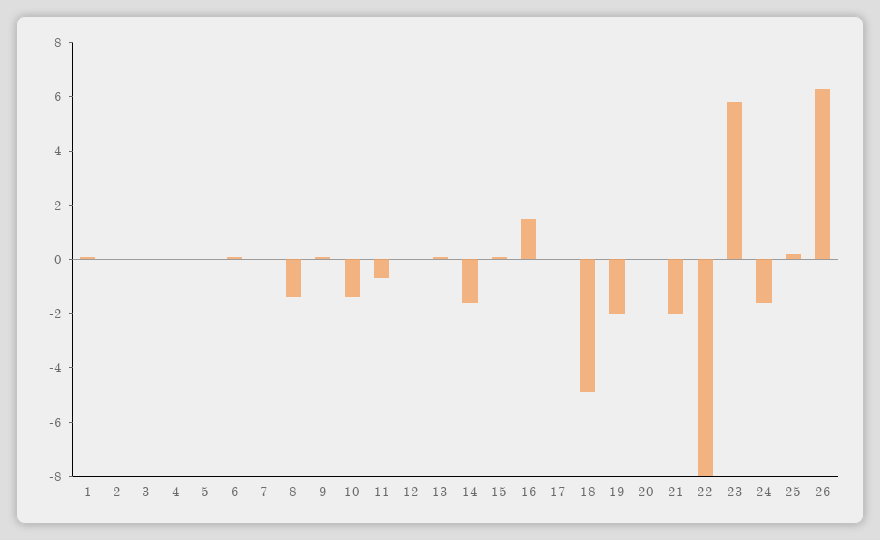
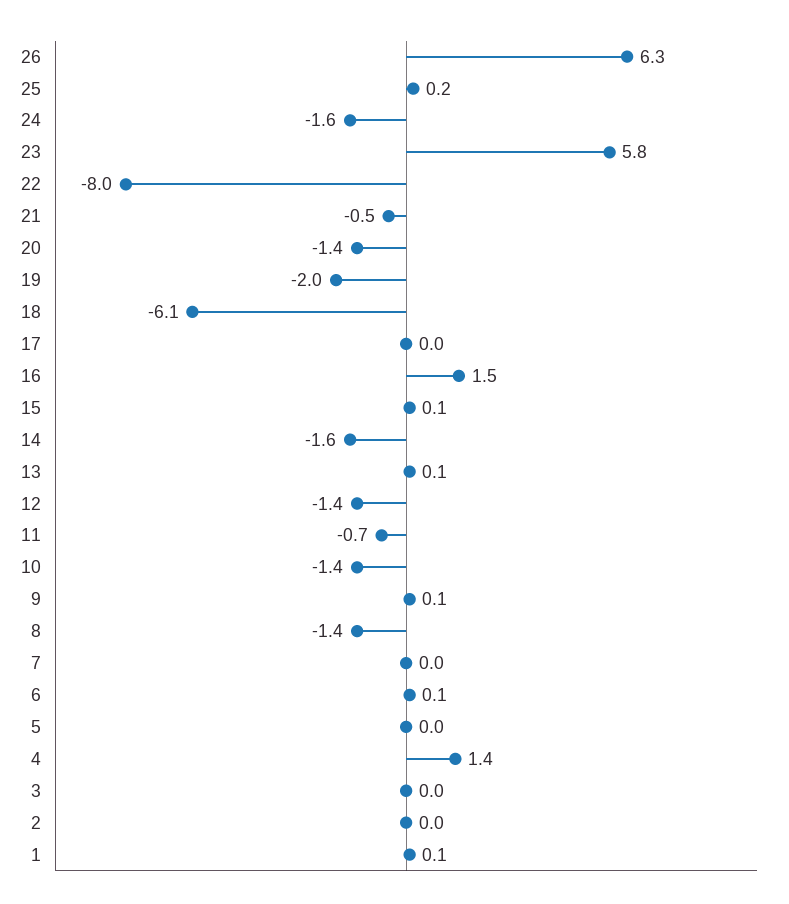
4: 0 -> 1.4
12: 0 -> -1.4
18: -5 -> -6.1
20: 0 -> -1.4
21: -2 -> -0.5

